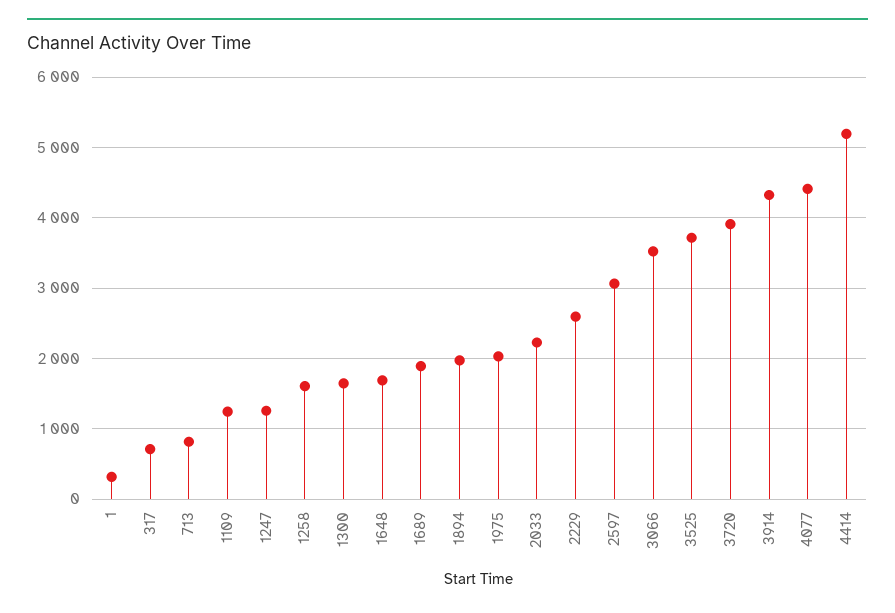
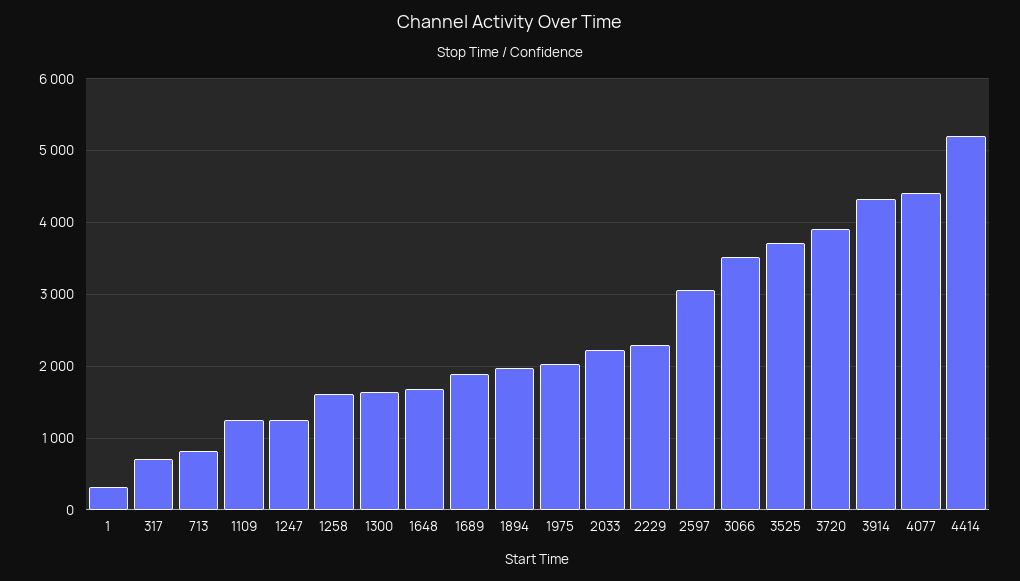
2229: 2600 -> 2300

